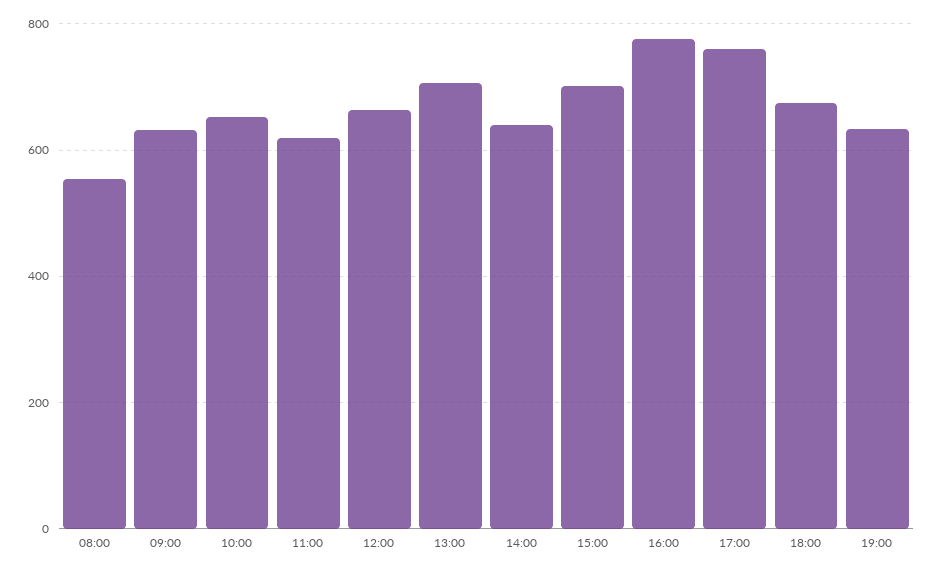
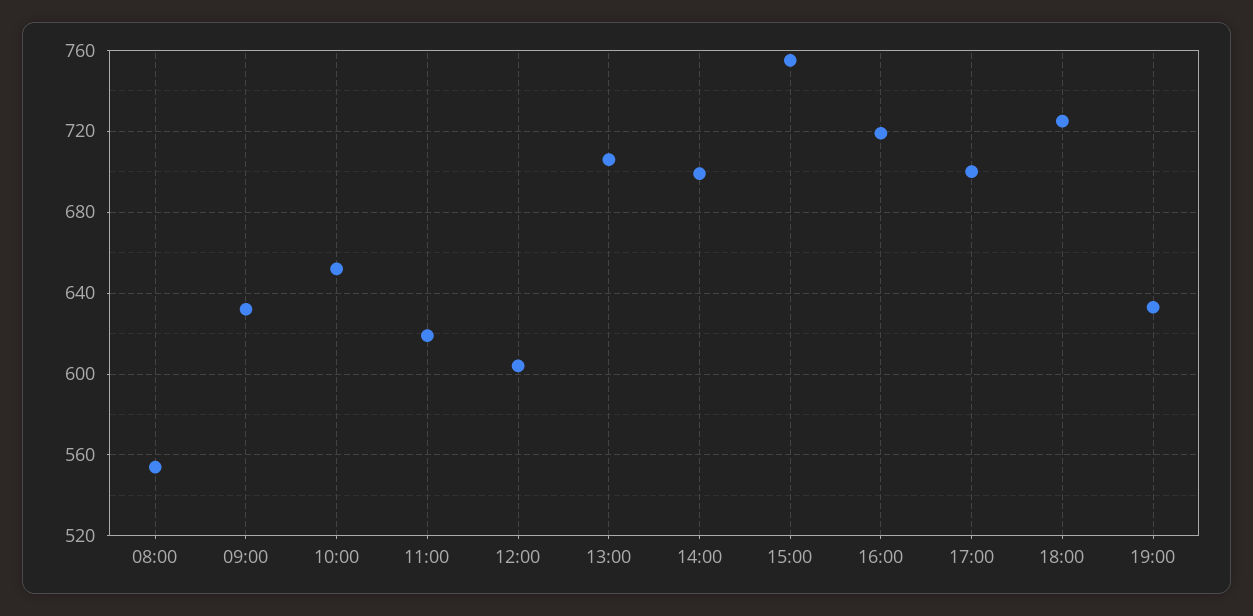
12:00: 660 -> 605
14:00: 640 -> 700
15:00: 700 -> 755
16:00: 780 -> 720
17:00: 760 -> 700
18:00: 680 -> 725

